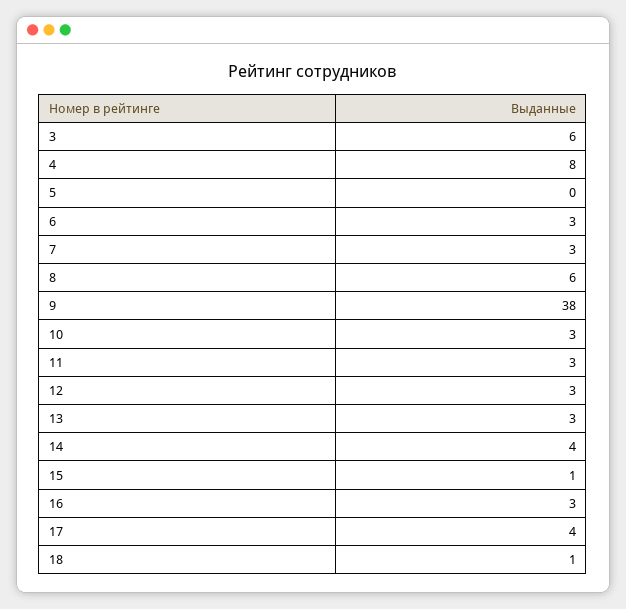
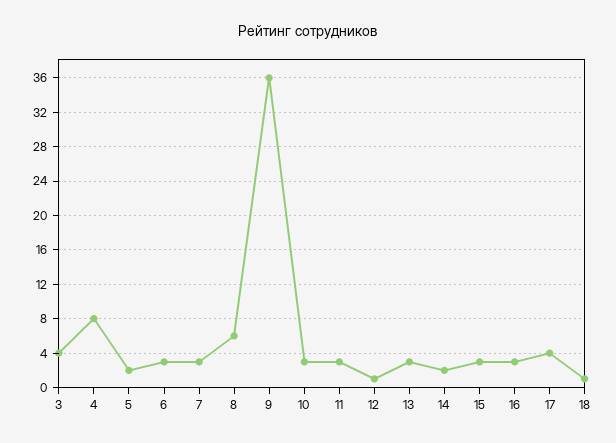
3: 6 -> 4
5: 0 -> 2
9: 38 -> 36
12: 3 -> 1
14: 4 -> 2
15: 1 -> 3

